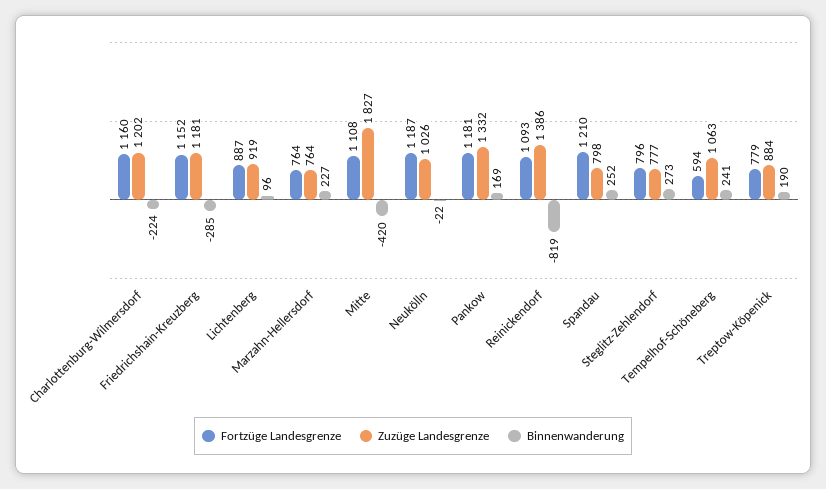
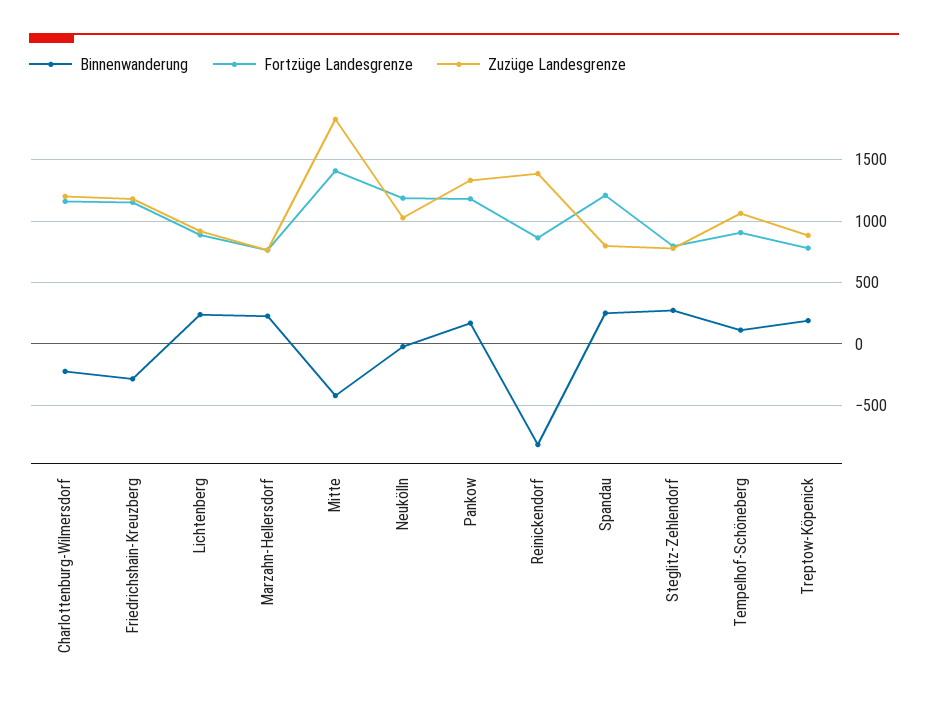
Binnenwanderung, Lichtenberg: 96 -> 250
Fortzüge Landesgrenze, Mitte: 1108 -> 1400
Fortzüge Landesgrenze, Reinickendorf: 1093 -> 850
Fortzüge Landesgrenze, Tempelhof-Schöneberg: 594 -> 900
Binnenwanderung, Tempelhof-Schöneberg: 241 -> 100

